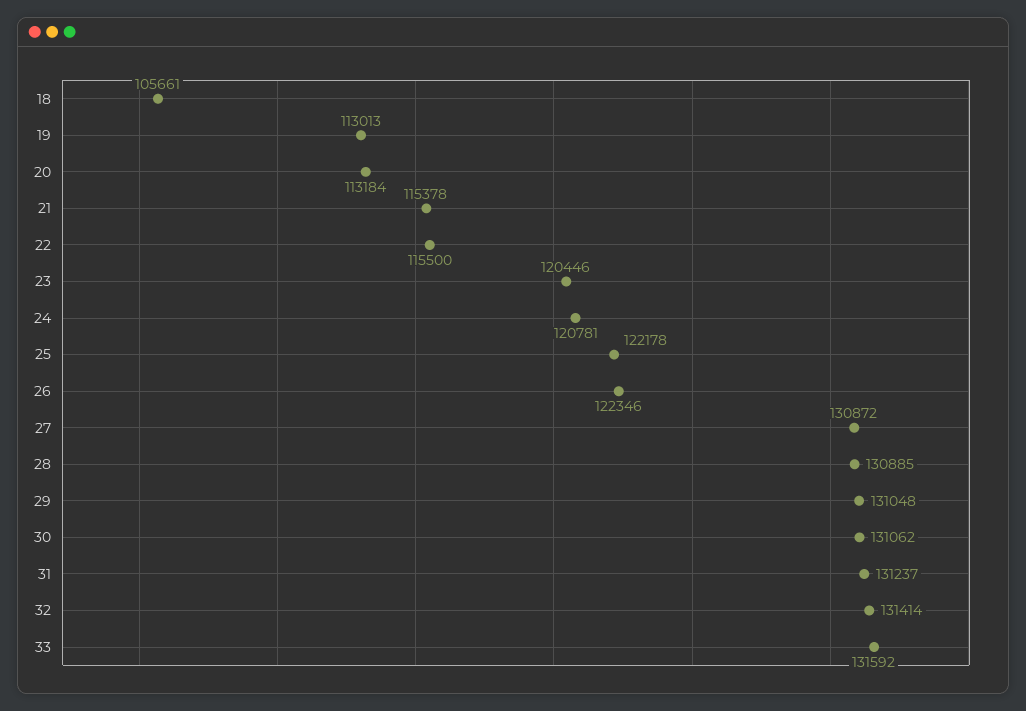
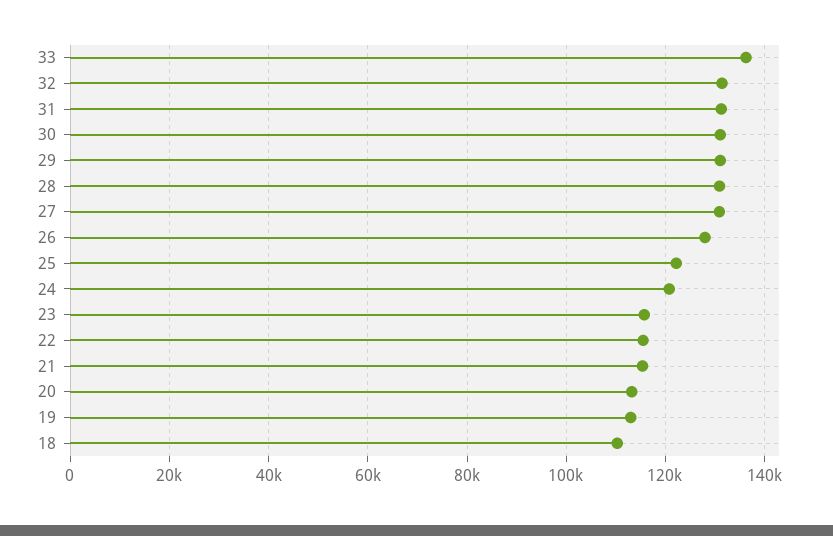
18: 105661 -> 110000
23: 120446 -> 116000
26: 122346 -> 128000
33: 131592 -> 136000

